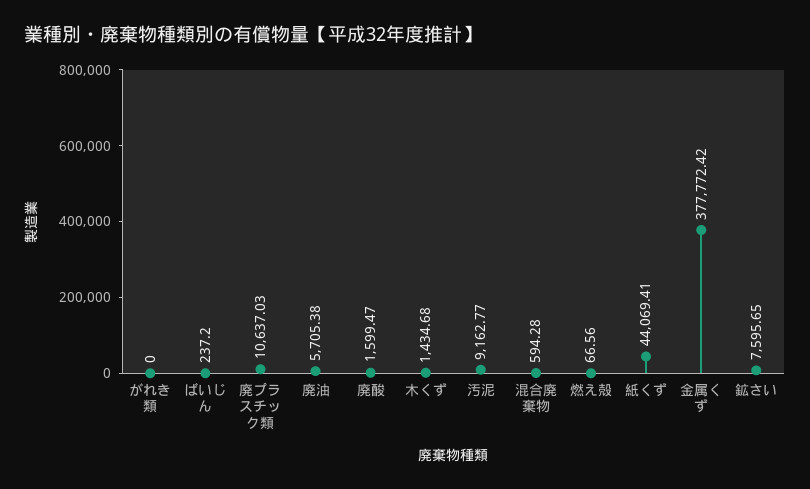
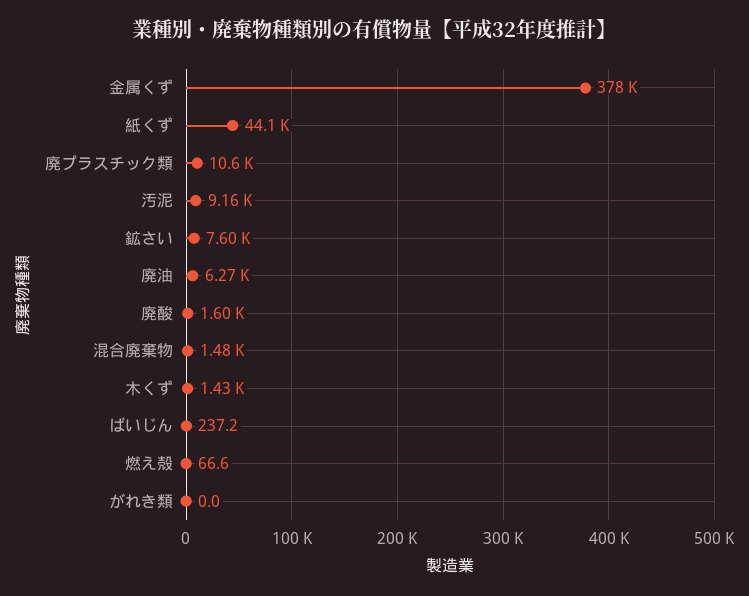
廃油: 5705.38 -> 6270
混合廃棄物: 594.28 -> 1480

